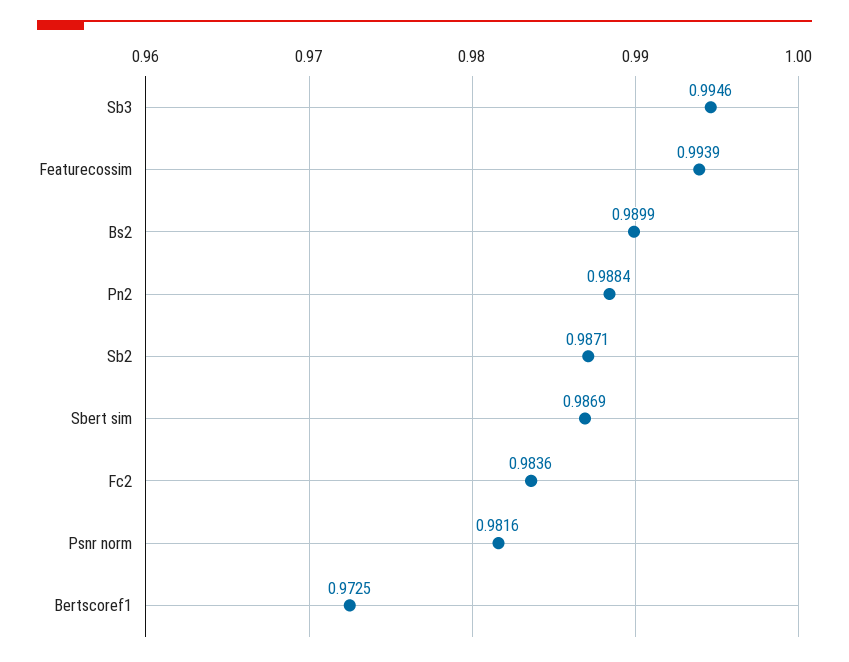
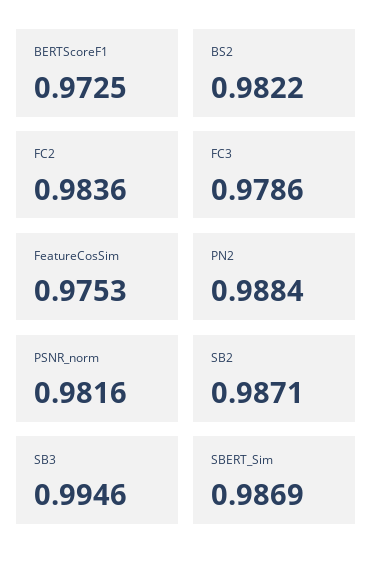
Featurecossim: 0.9939 -> 0.9753
Bs2: 0.9899 -> 0.9822
FC3: none -> 0.9786

